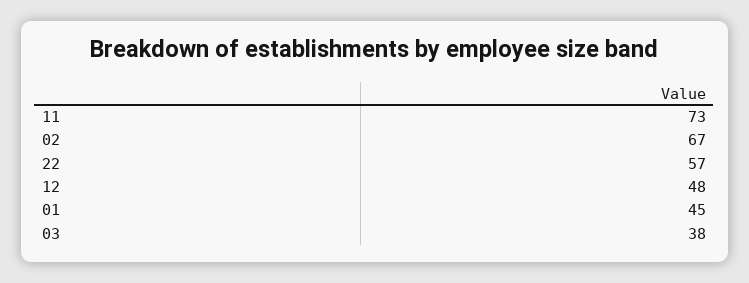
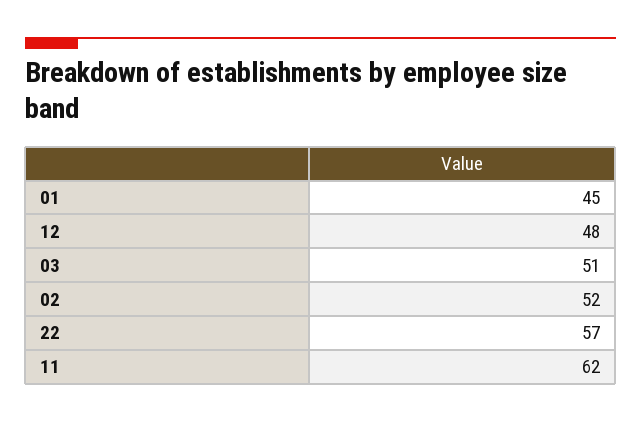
11: 73 -> 62
02: 67 -> 52
03: 38 -> 51

